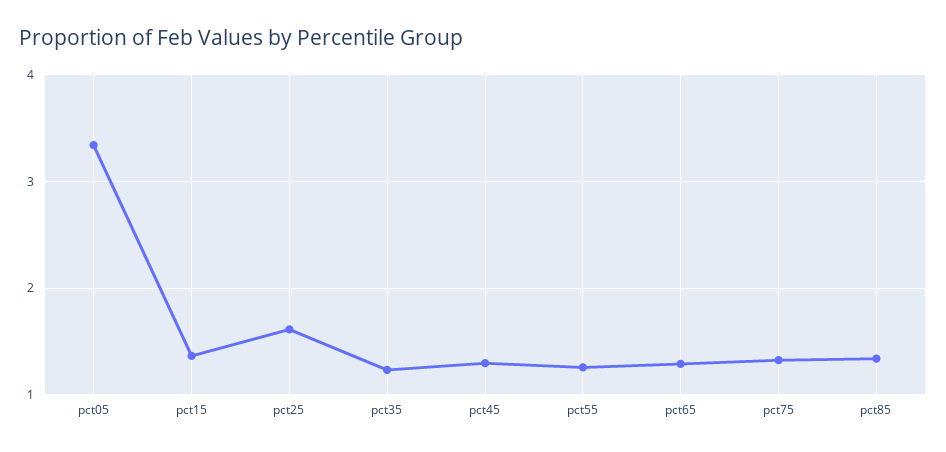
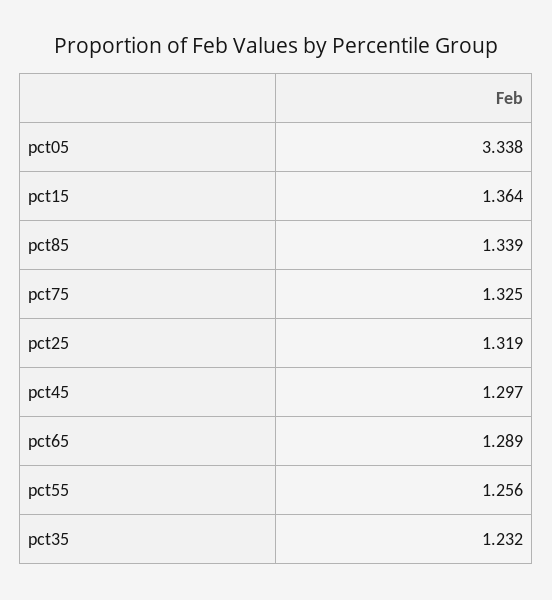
pct25: 1.6 -> 1.319

